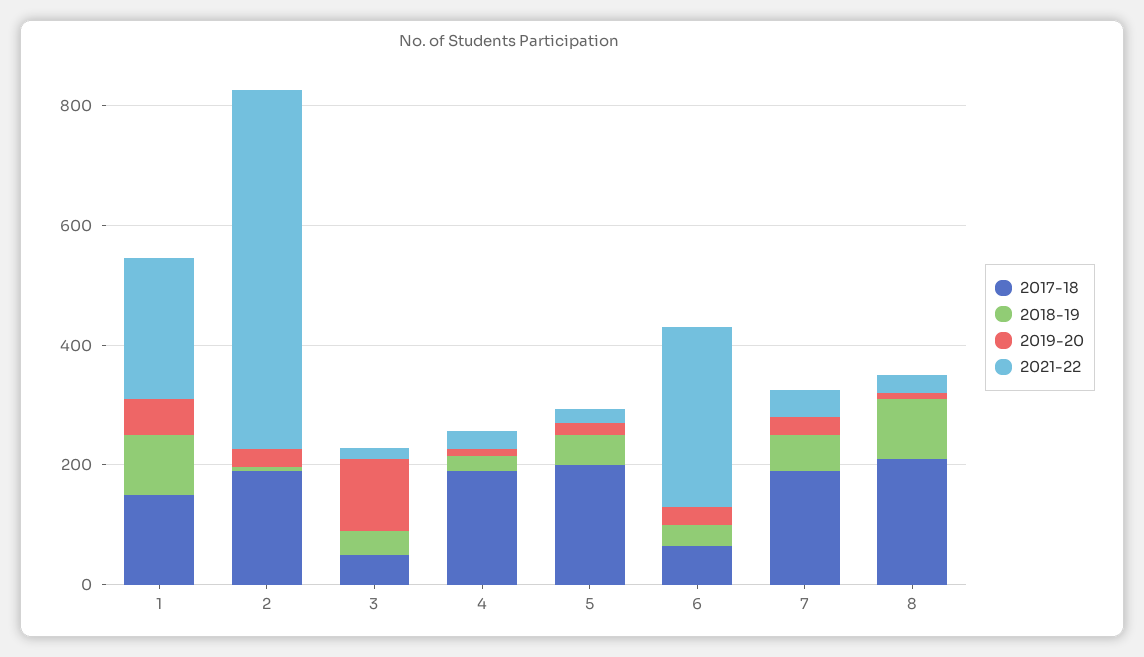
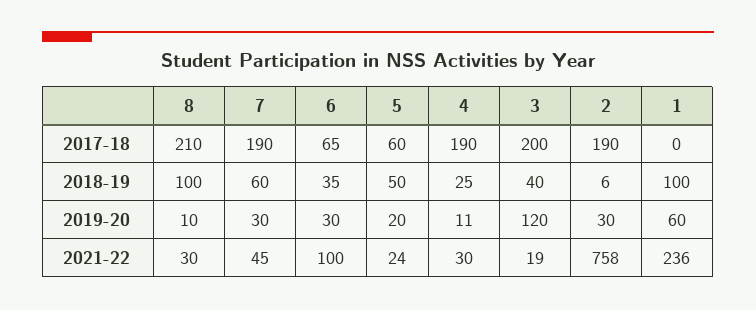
2017-18, 1: 150 -> 0
2021-22, 2: 600 -> 758
2017-18, 3: 50 -> 200
2017-18, 5: 200 -> 60
2021-22, 6: 300 -> 100

